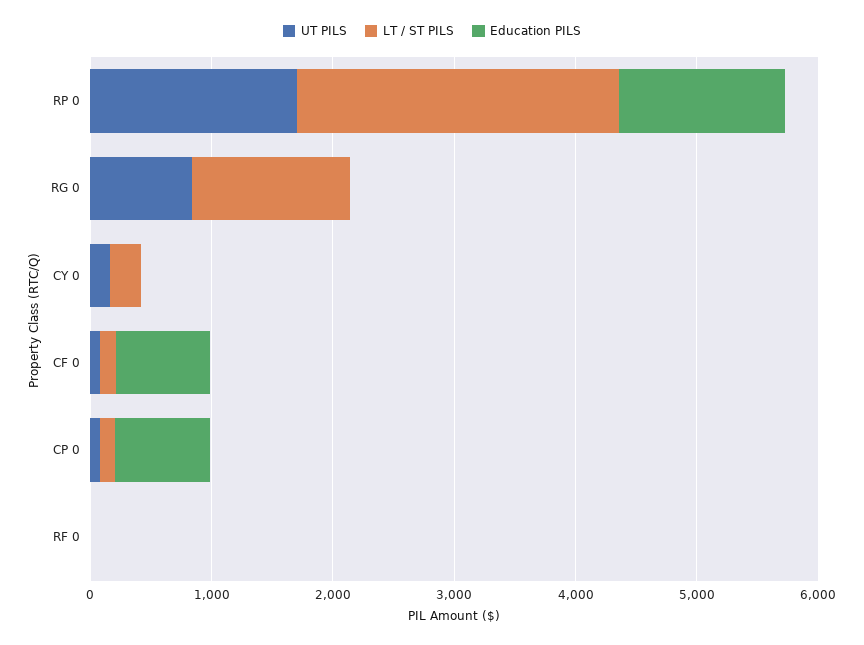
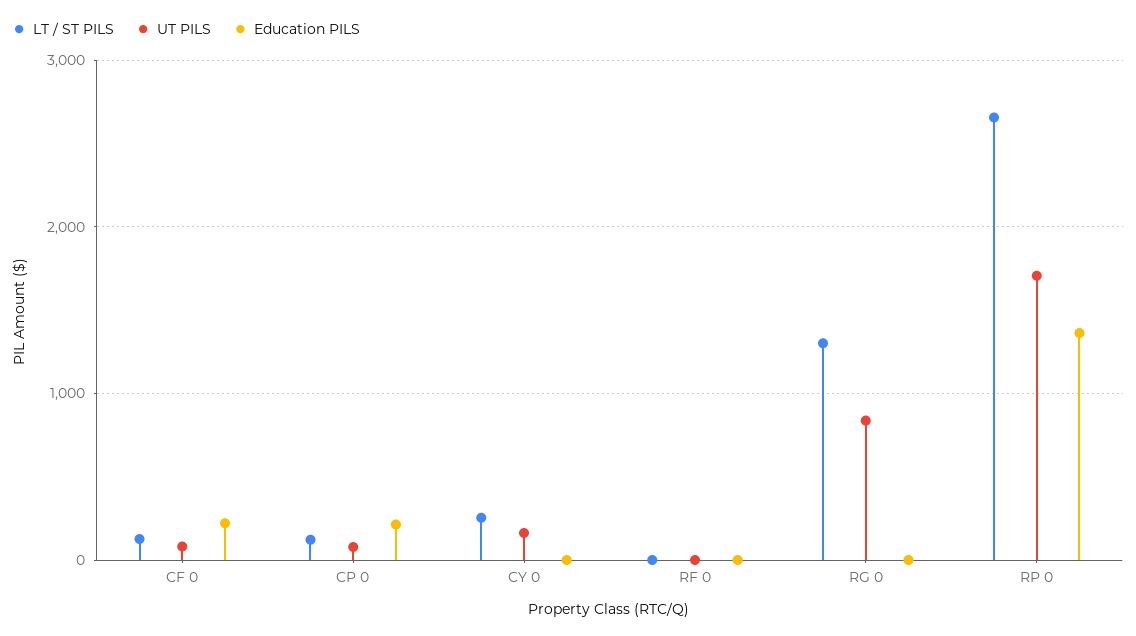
Education PILS, CF 0: 800 -> 200
Education PILS, CP 0: 800 -> 200

